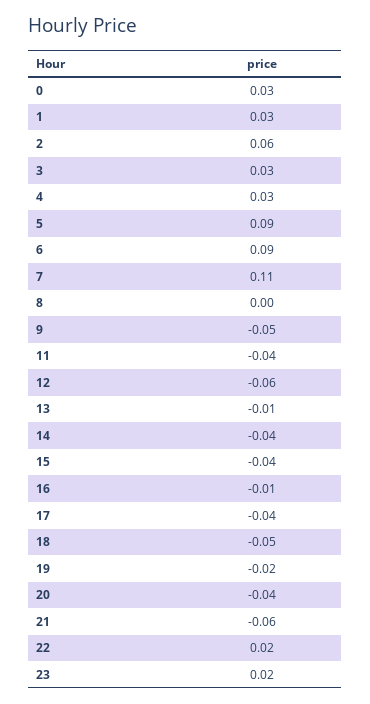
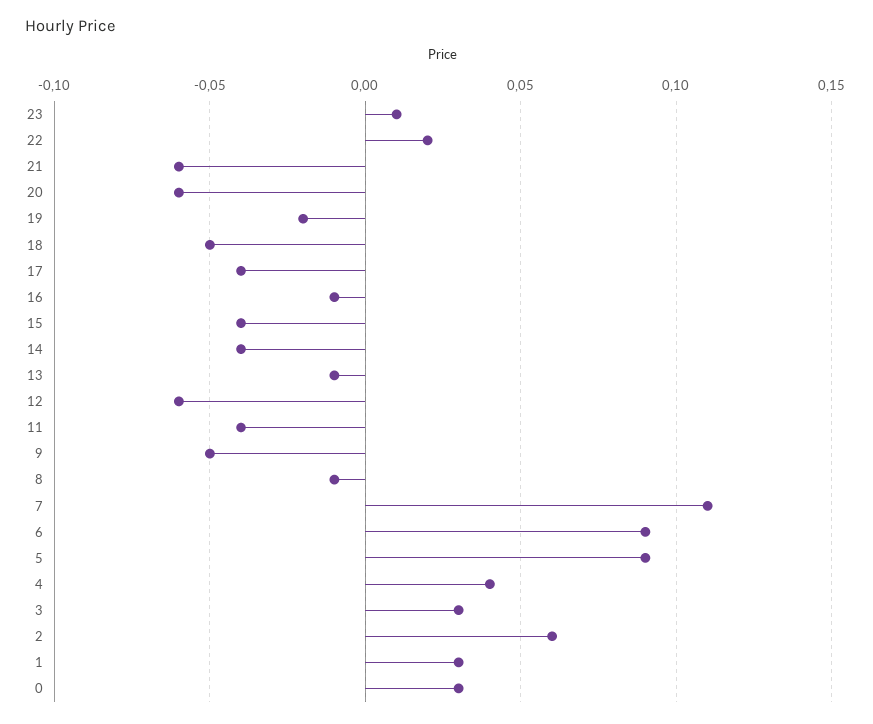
4: 0.03 -> 0.04
8: 0 -> -0.01
20: -0.04 -> -0.06
23: 0.02 -> 0.01

